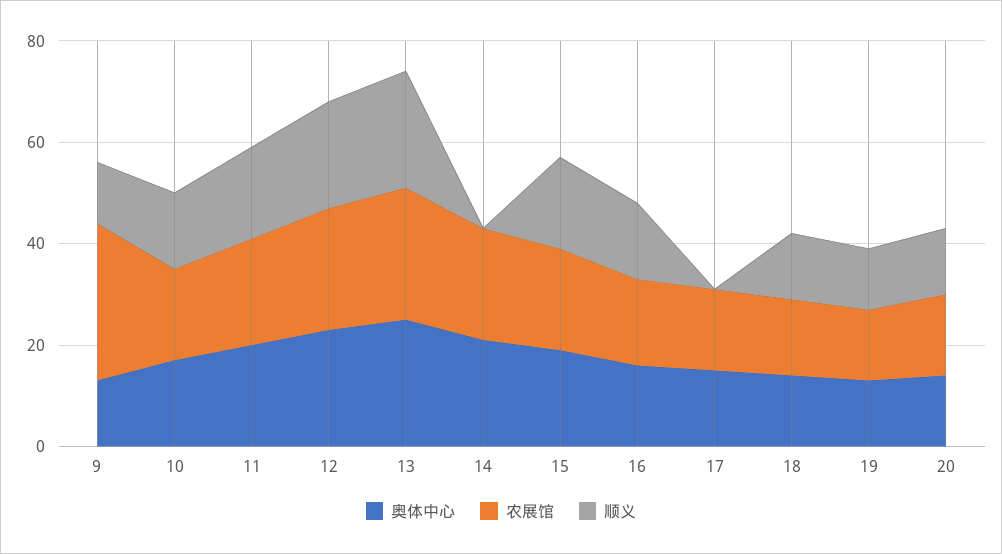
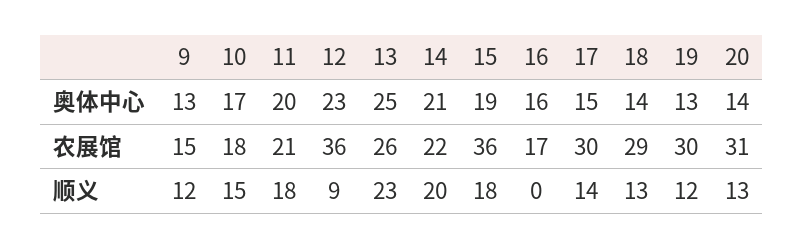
农展馆, 9: 30 -> 15
农展馆, 12: 25 -> 36
顺义, 12: 20 -> 9
顺义, 14: 0 -> 20
农展馆, 15: 20 -> 36
顺义, 16: 15 -> 0
农展馆, 17: 15 -> 30
顺义, 17: 0 -> 14
农展馆, 18: 15 -> 29
农展馆, 19: 15 -> 30
农展馆, 20: 15 -> 31

